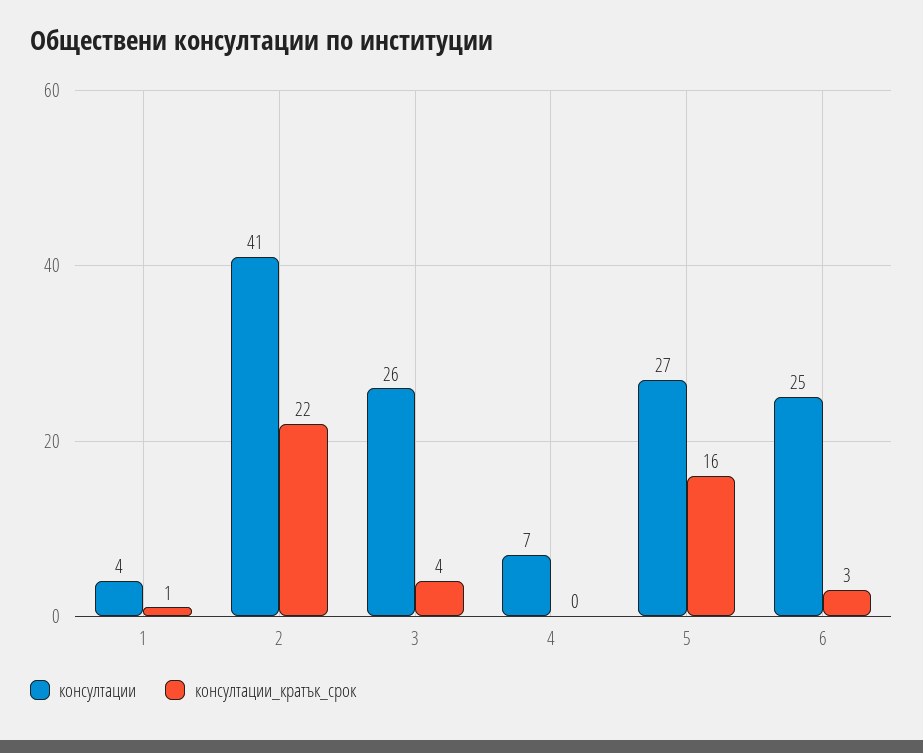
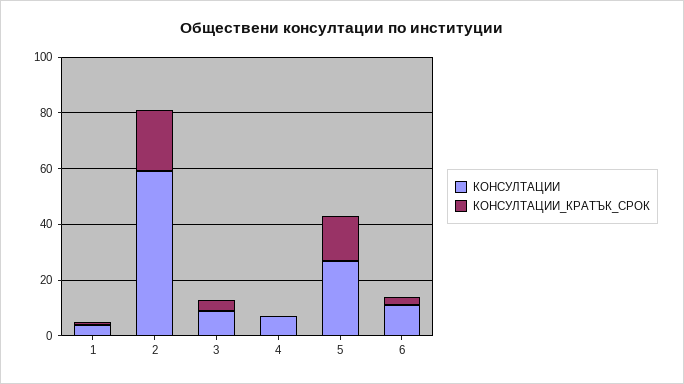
консултации, 2: 41 -> 60
консултации, 3: 26 -> 10
консултации, 6: 25 -> 10

